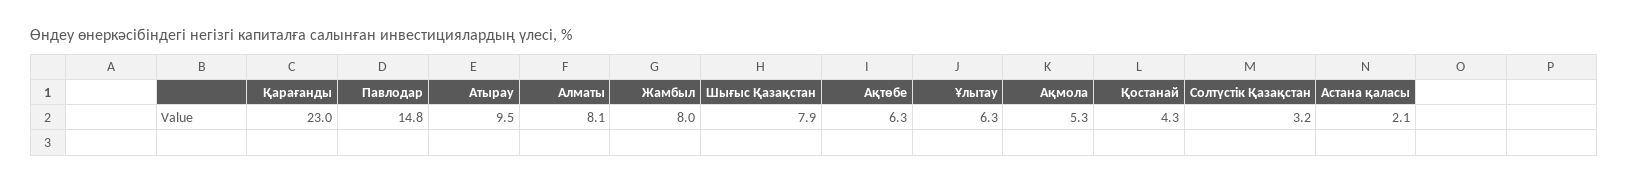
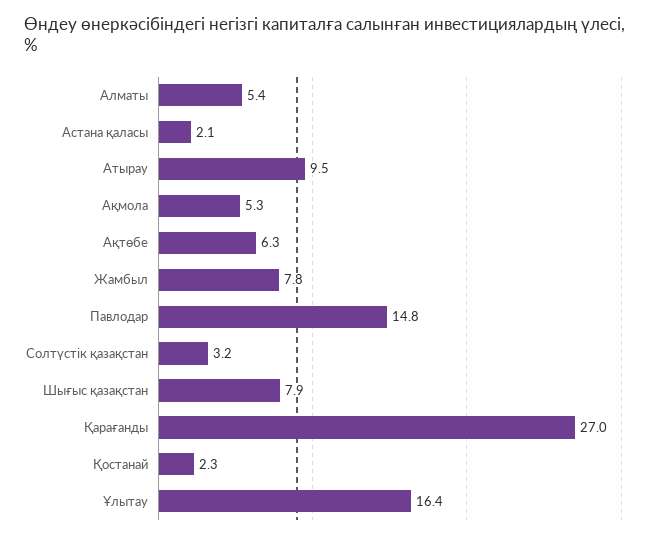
Қарағанды: 23 -> 27
Алматы: 8.1 -> 5.4
Жамбыл: 8 -> 7.8
Ұлытау: 6.3 -> 16.4
Қостанай: 4.3 -> 2.3

